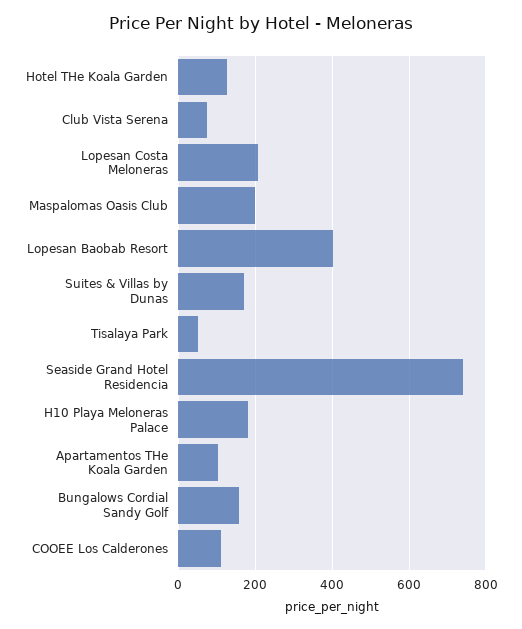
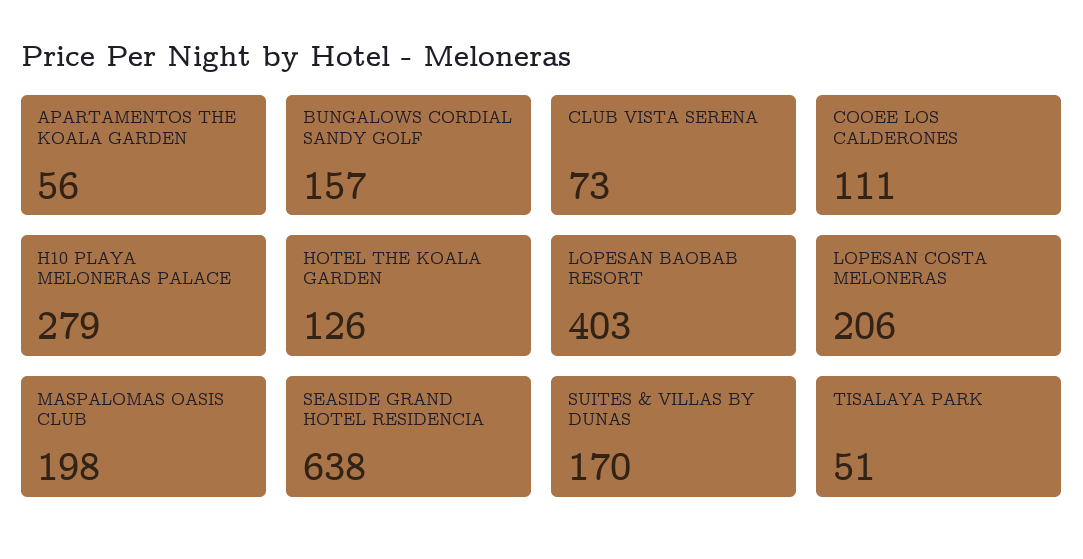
Seaside Grand Hotel Residencia: 740 -> 638
H10 Playa Meloneras Palace: 180 -> 279
Apartamentos THe Koala Garden: 100 -> 56

